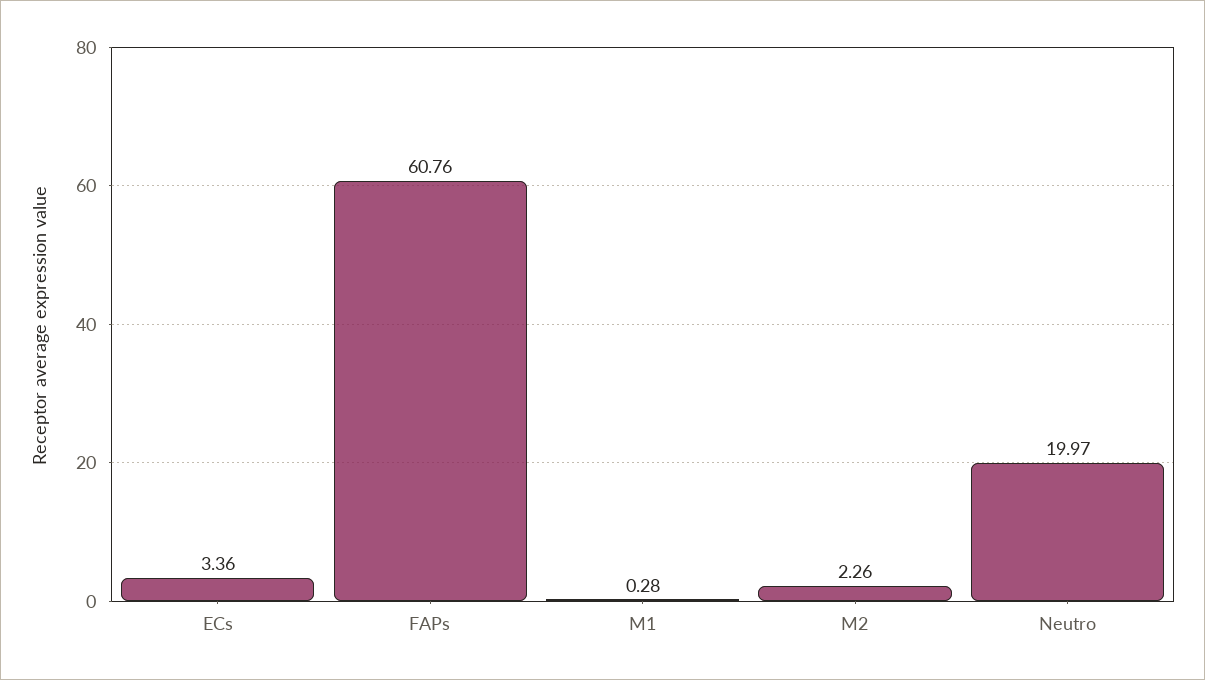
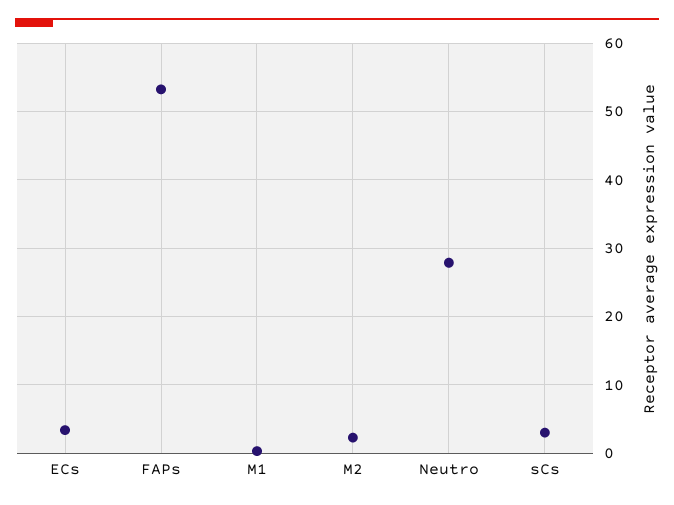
FAPs: 60.76 -> 53
Neutro: 19.97 -> 28
sCs: none -> 3

